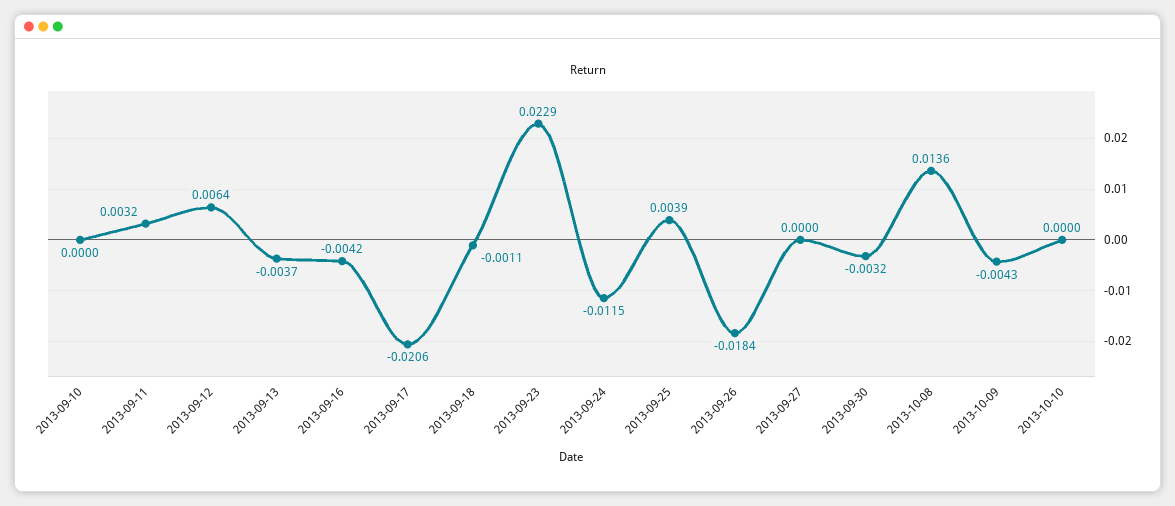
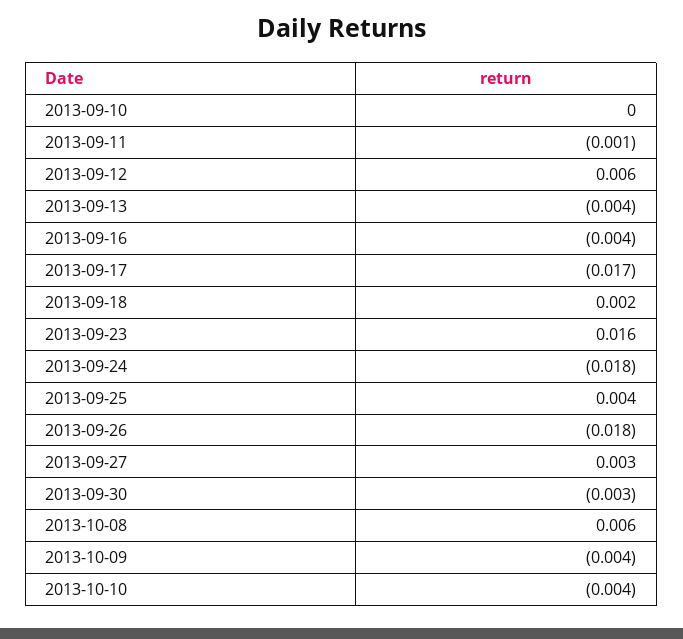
2013-09-11: 0.0032 -> -0.001
2013-09-17: -0.0206 -> -0.017
2013-09-18: -0.0011 -> 0.002
2013-09-23: 0.0229 -> 0.016
2013-09-24: -0.0115 -> -0.018
2013-09-27: 0 -> 0.003
2013-10-08: 0.0136 -> 0.006
2013-10-10: 0 -> -0.004

